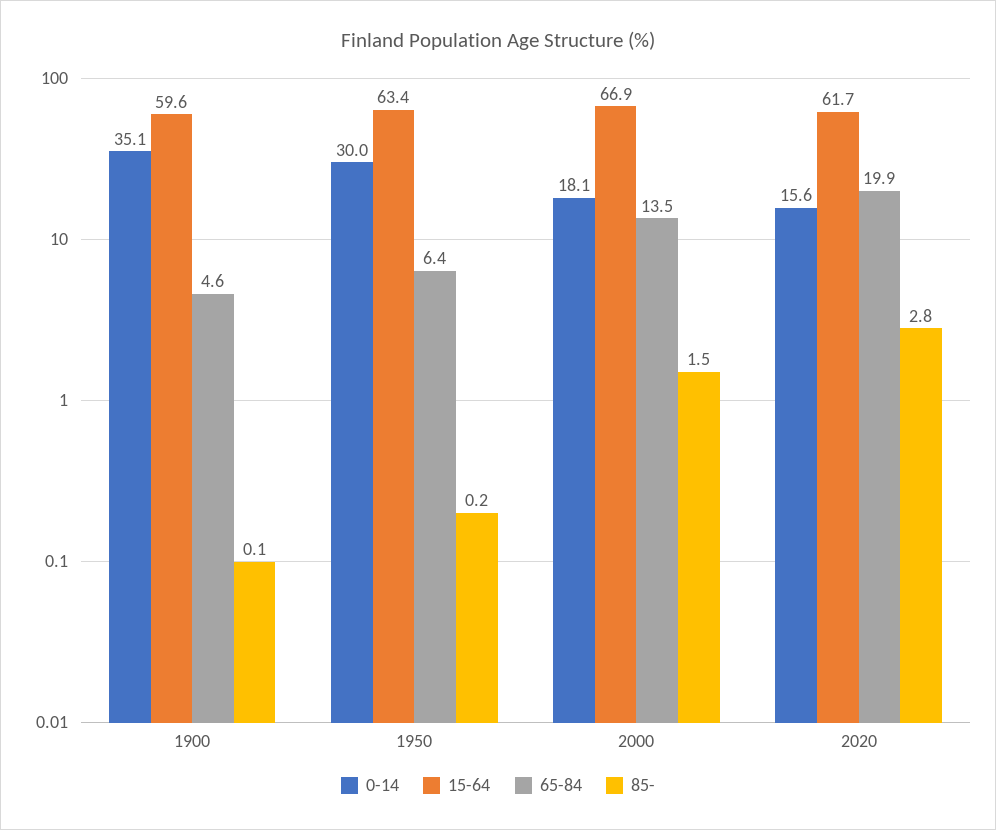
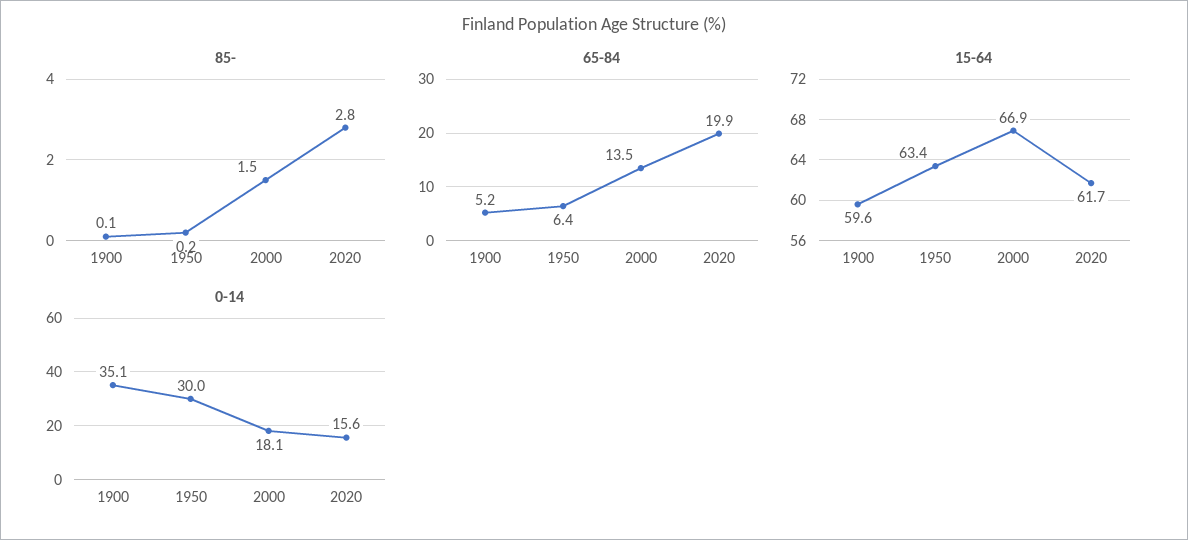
65-84, 1900: 4.6 -> 5.2

